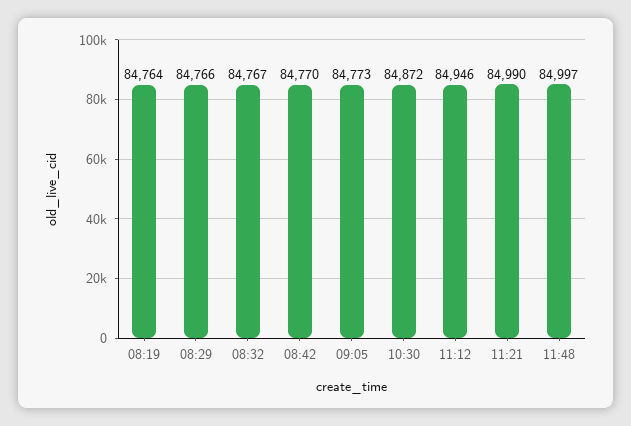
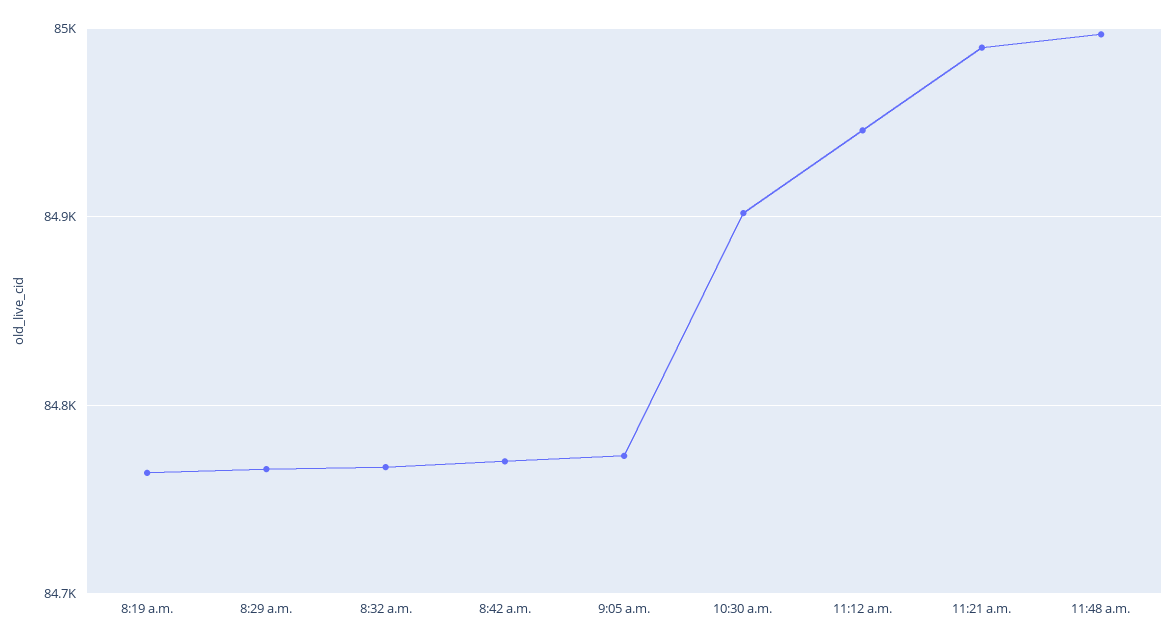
10:30: 84872 -> 84900

